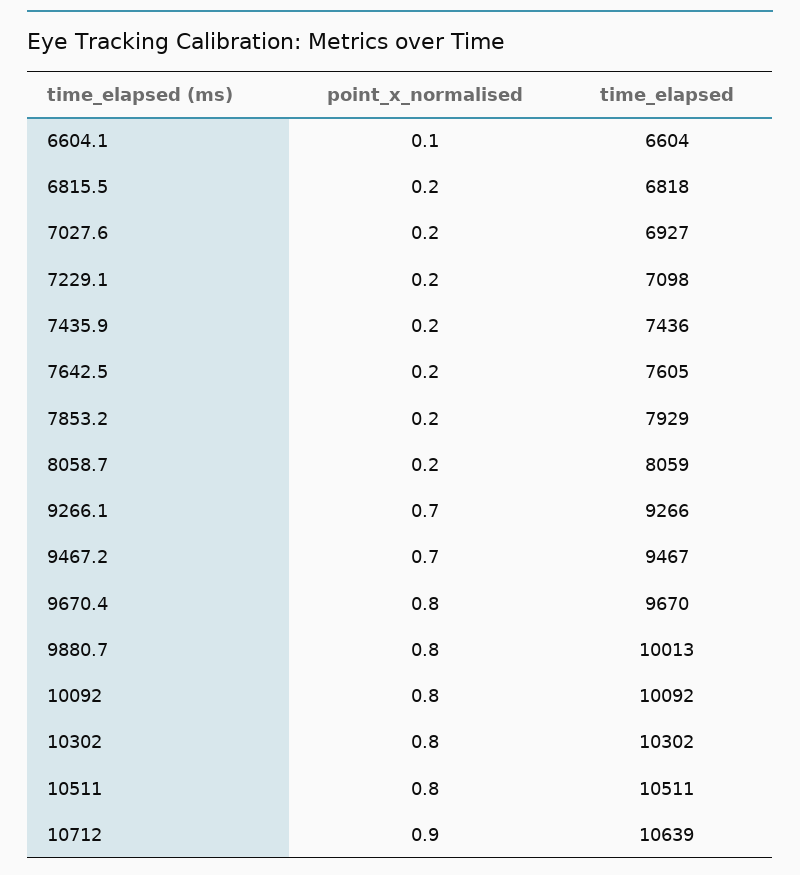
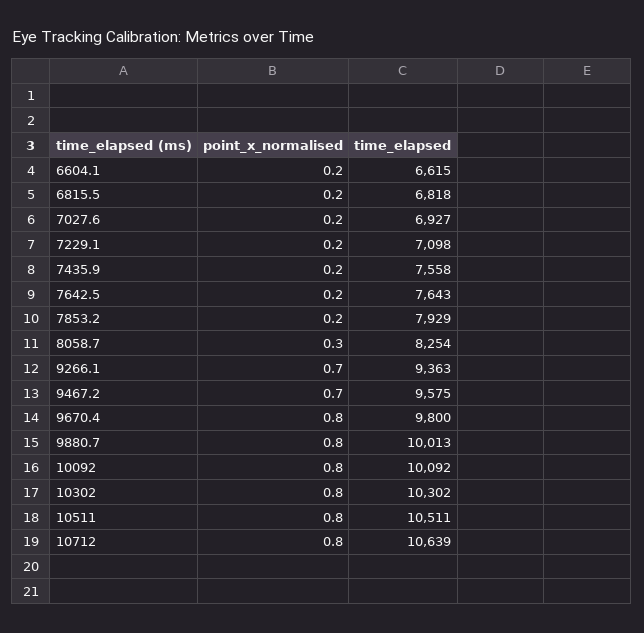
point_x_normalised, 6604.1: 0.1 -> 0.2
time_elapsed, 6604.1: 6604 -> 6615
time_elapsed, 7435.9: 7436 -> 7558
time_elapsed, 7642.5: 7605 -> 7643
point_x_normalised, 8058.7: 0.2 -> 0.3
time_elapsed, 8058.7: 8059 -> 8254
time_elapsed, 9266.1: 9266 -> 9363
time_elapsed, 9467.2: 9467 -> 9575
time_elapsed, 9670.4: 9670 -> 9800
point_x_normalised, 10712: 0.9 -> 0.8

